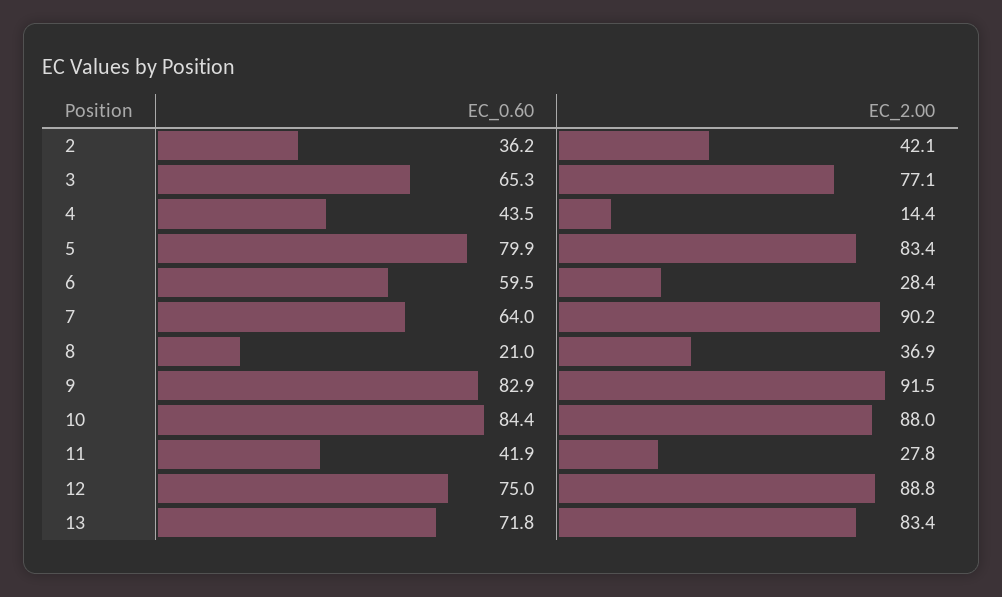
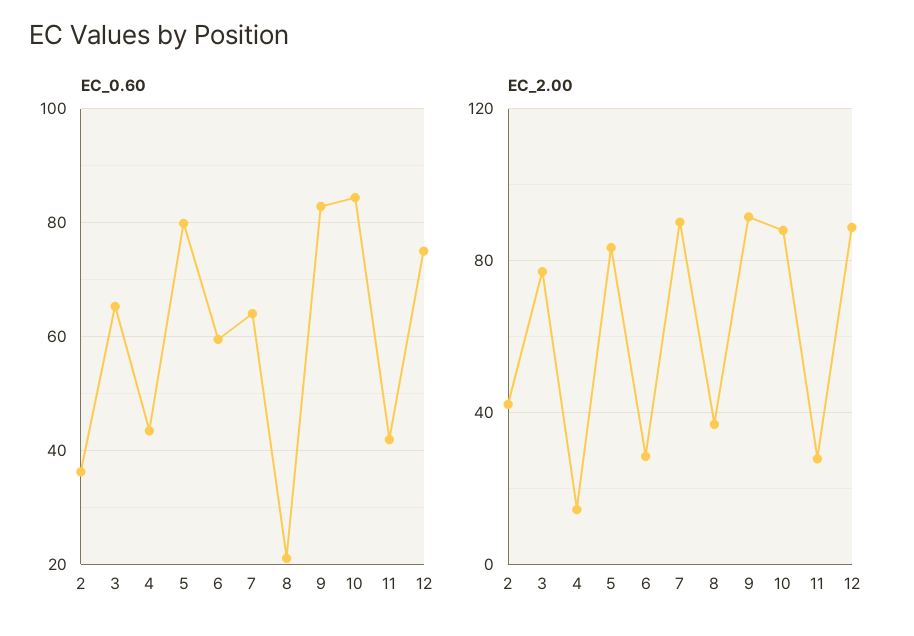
EC_0.60, 13: 71.8 -> none
EC_2.00, 13: 83.4 -> none

